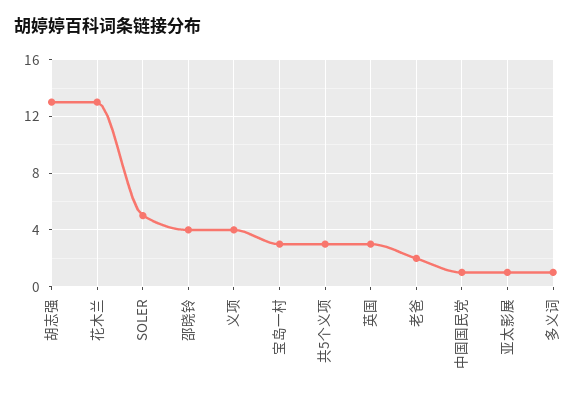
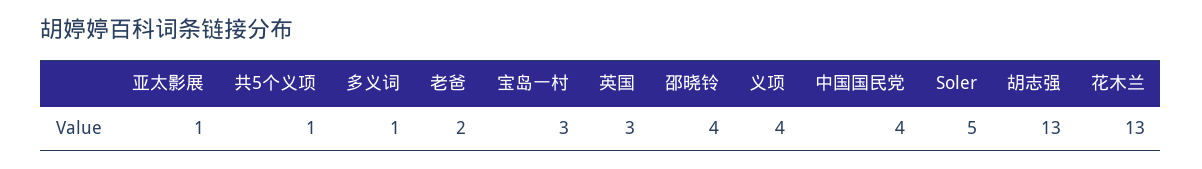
共5个义项: 3 -> 1
中国国民党: 1 -> 4

